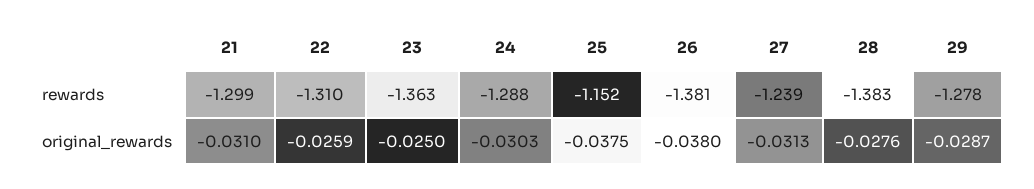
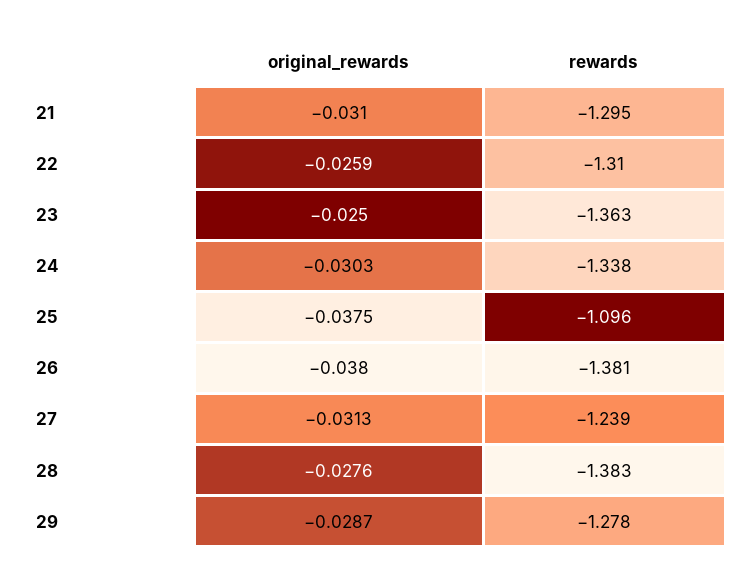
21, rewards: -1.299 -> -1.295
24, rewards: -1.288 -> -1.338
25, rewards: -1.152 -> -1.096

